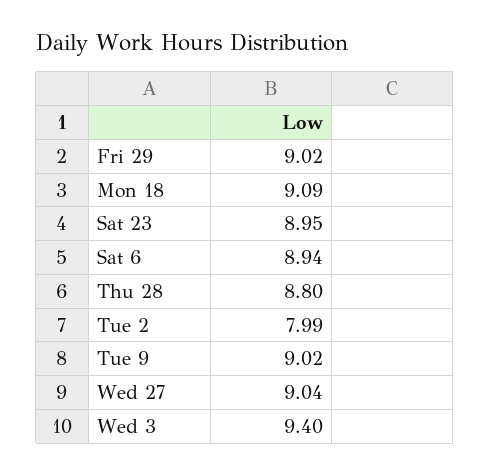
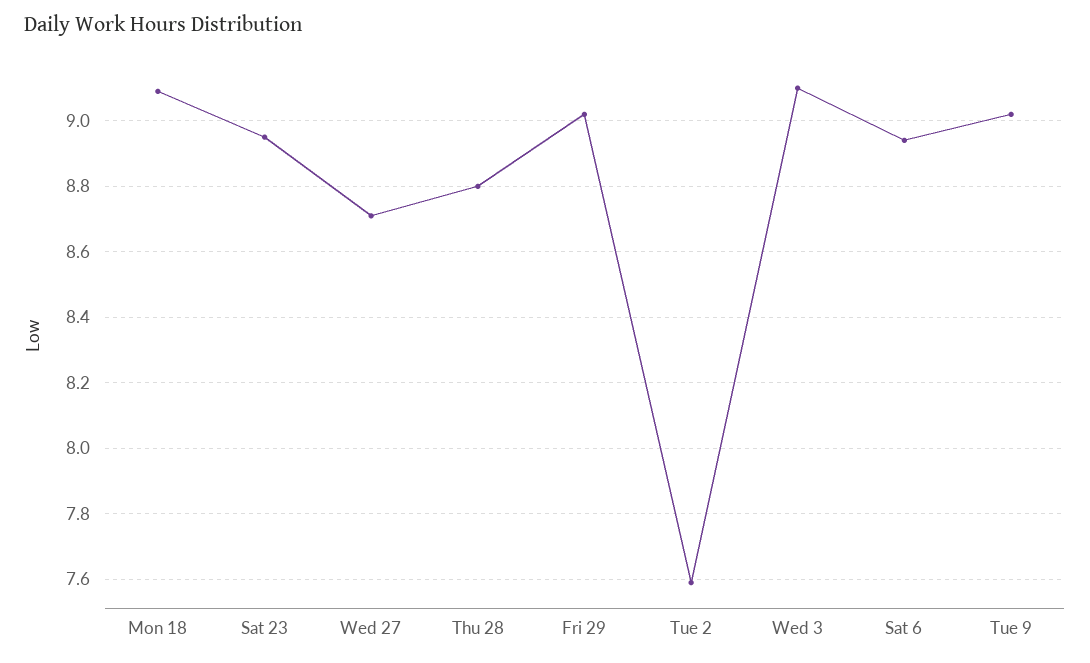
Tue 2: 7.99 -> 7.6
Wed 27: 9.04 -> 8.7
Wed 3: 9.4 -> 9.1

